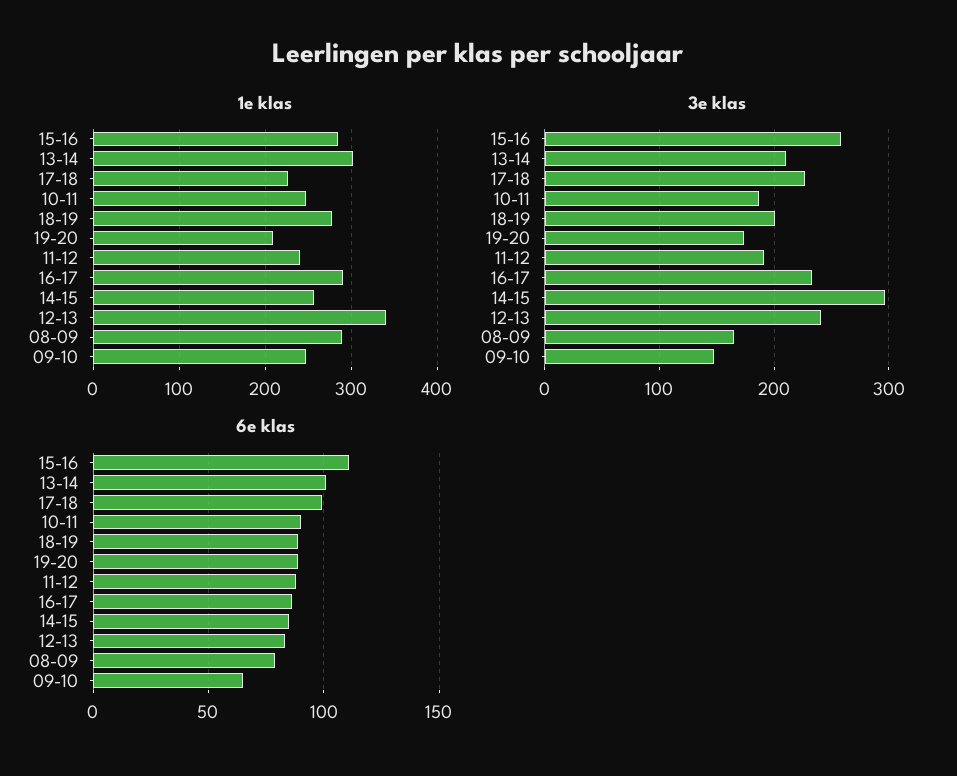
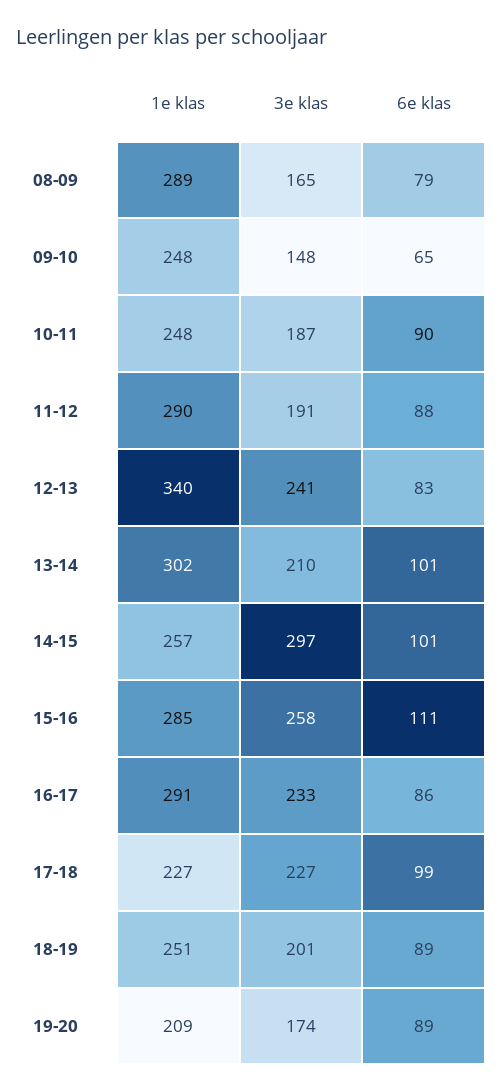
1e klas, 18-19: 280 -> 251
1e klas, 11-12: 240 -> 290
6e klas, 14-15: 85 -> 101

